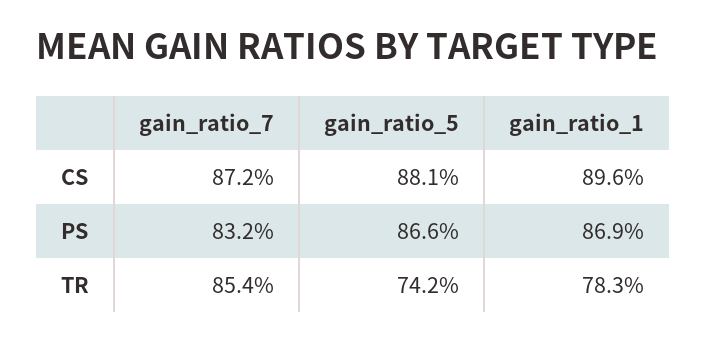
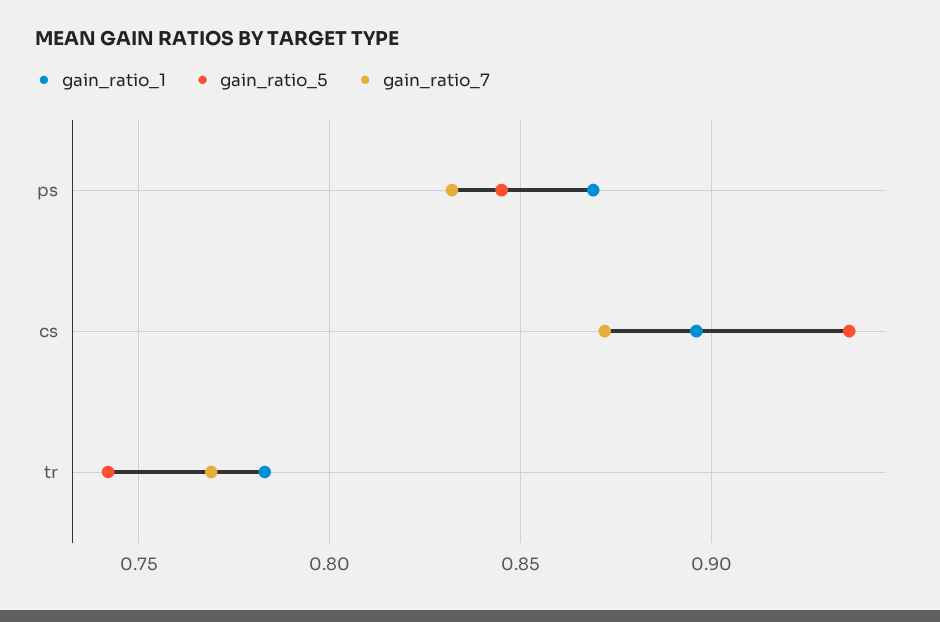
gain_ratio_5, CS: 0.881 -> 0.935
gain_ratio_5, PS: 0.866 -> 0.845
gain_ratio_7, TR: 0.854 -> 0.77

